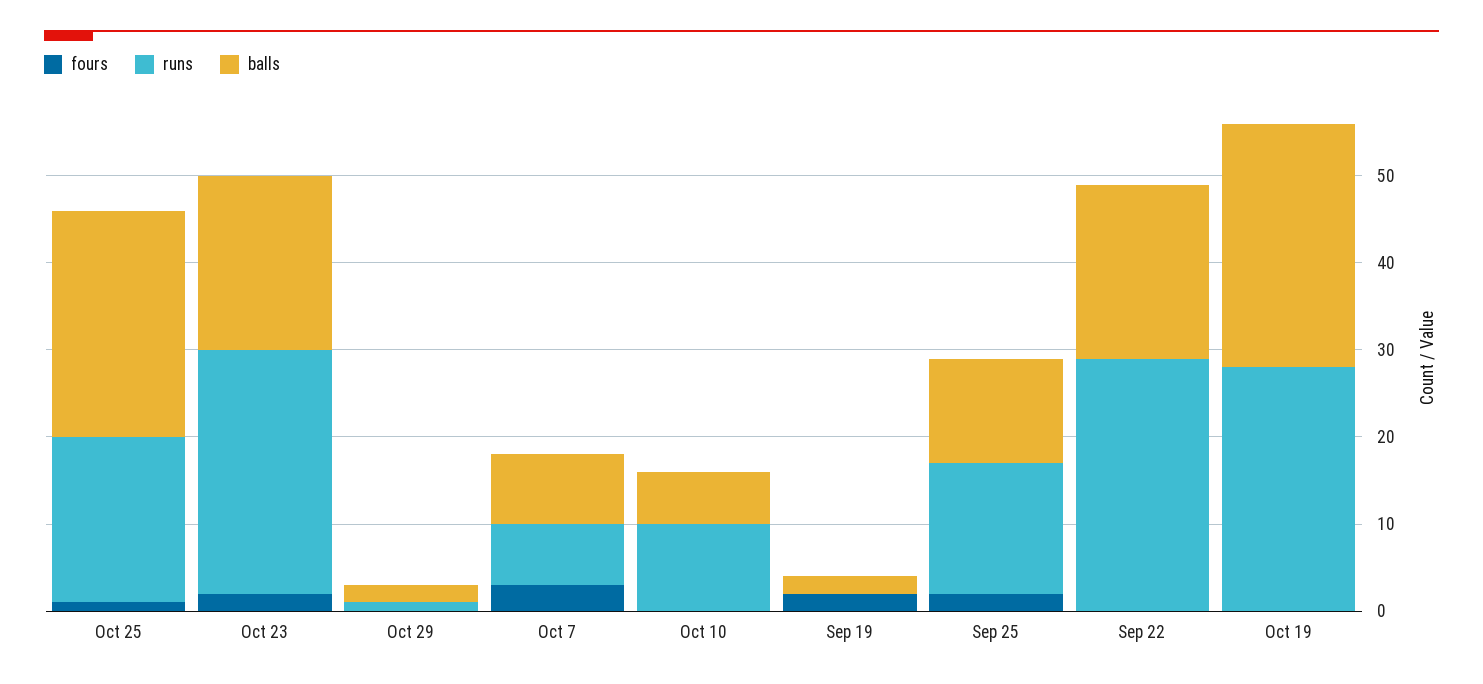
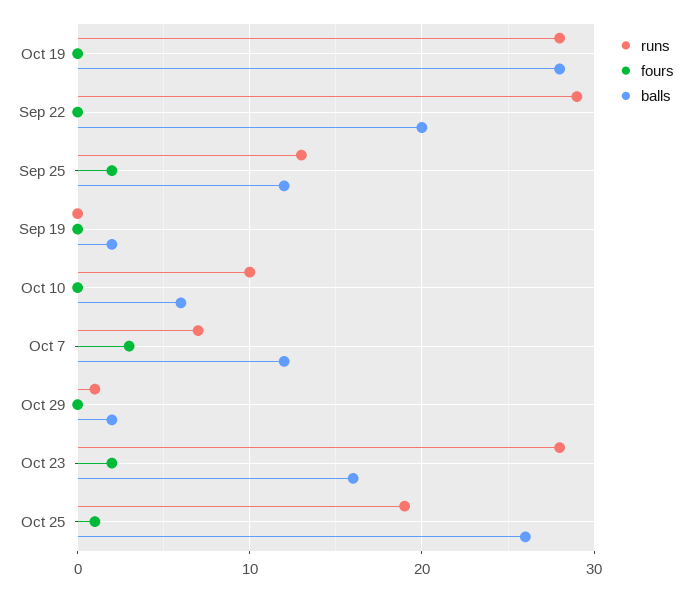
balls, Oct 23: 20 -> 16
balls, Oct 7: 8 -> 12
fours, Sep 19: 2 -> 0
runs, Sep 25: 15 -> 13

